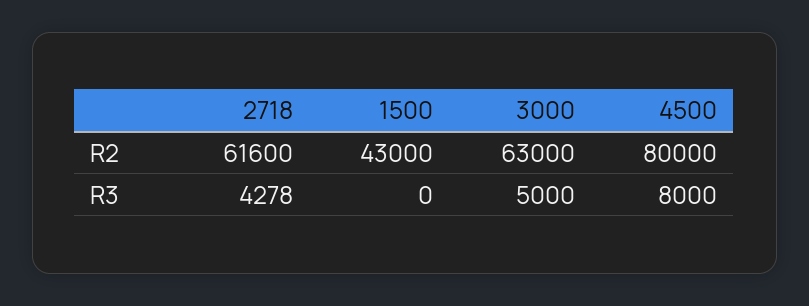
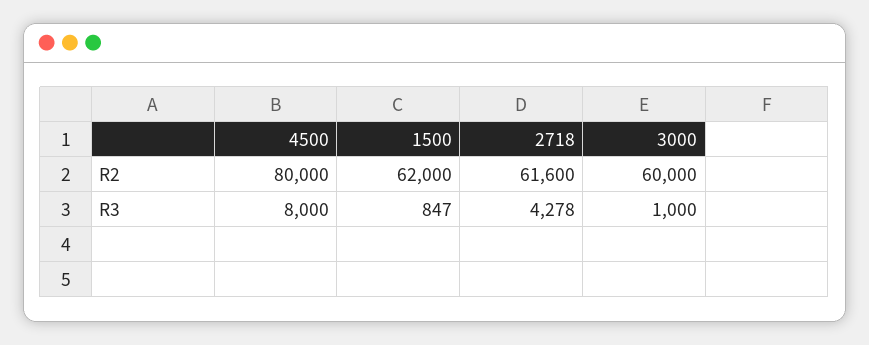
1500, R2: 43000 -> 62000
3000, R2: 63000 -> 60000
1500, R3: 0 -> 847
3000, R3: 5000 -> 1000

